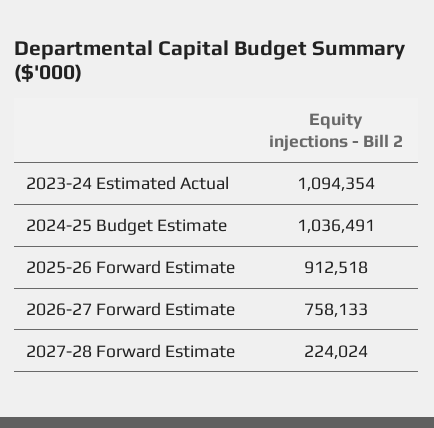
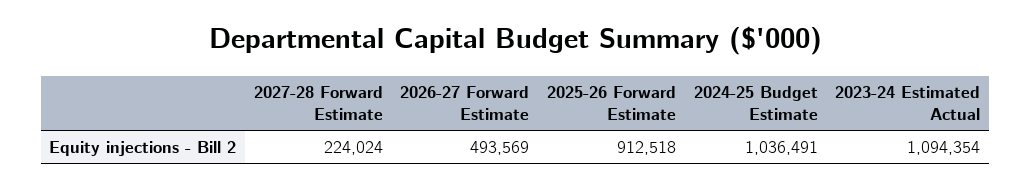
2026-27 Forward Estimate: 758133 -> 493569

